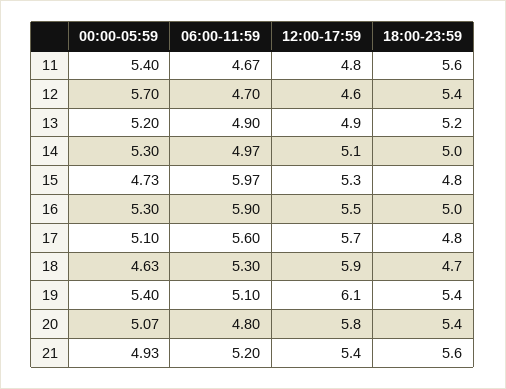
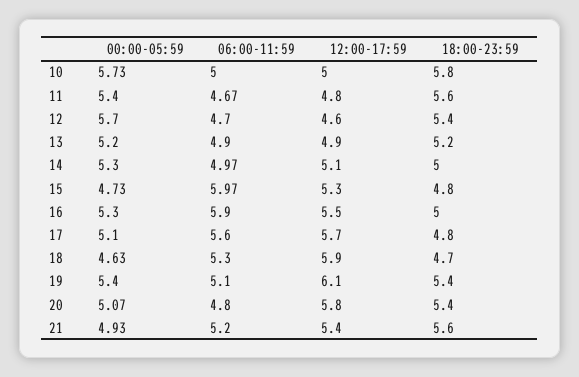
00:00-05:59, 10: none -> 5.73
06:00-11:59, 10: none -> 5
12:00-17:59, 10: none -> 5
18:00-23:59, 10: none -> 5.8

